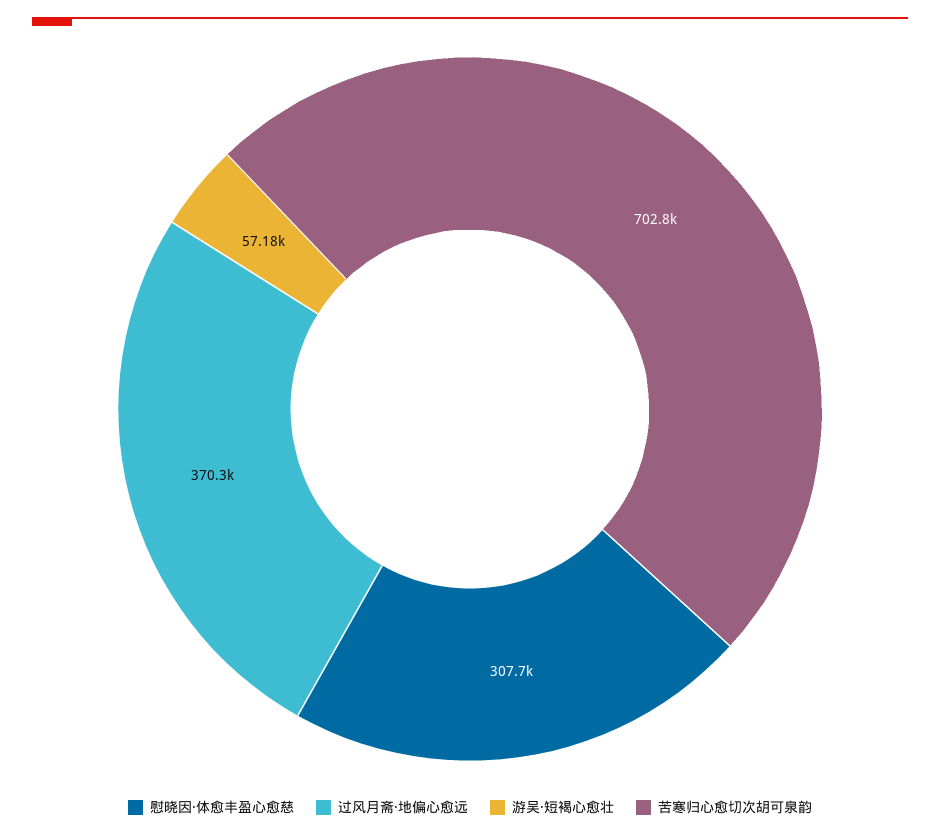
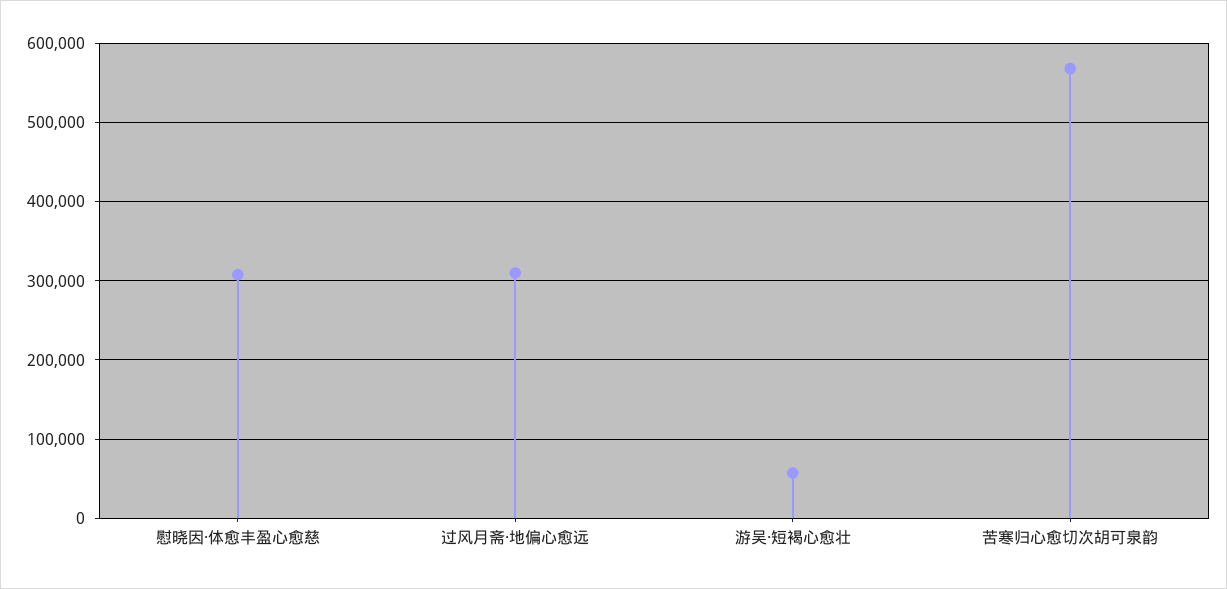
过风月斋·地偏心愈远: 370300 -> 310000
苦寒归心愈切次胡可泉韵: 702800 -> 570000

